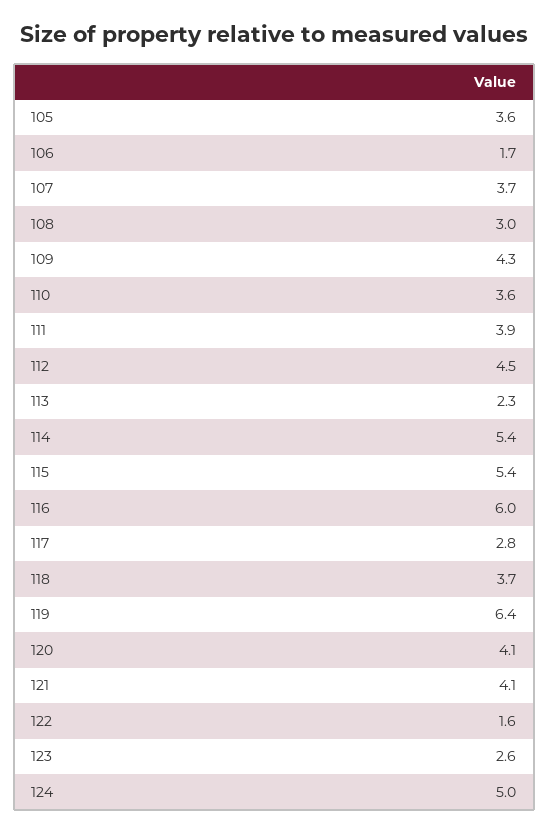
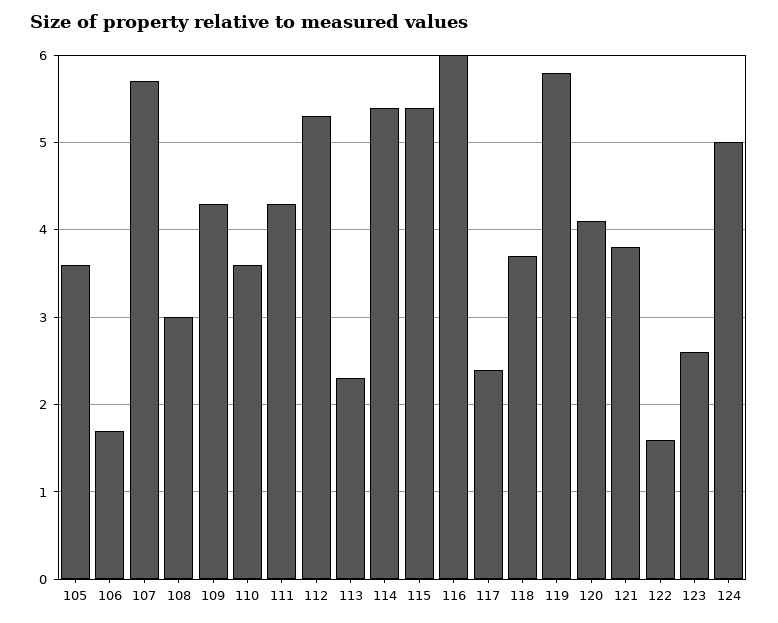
107: 3.7 -> 5.7
111: 3.9 -> 4.3
112: 4.5 -> 5.3
117: 2.8 -> 2.4
119: 6.4 -> 5.8
121: 4.1 -> 3.8

